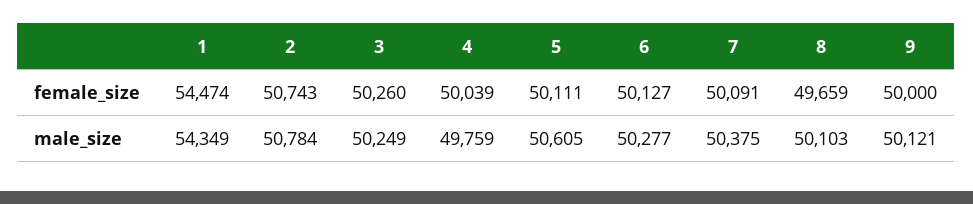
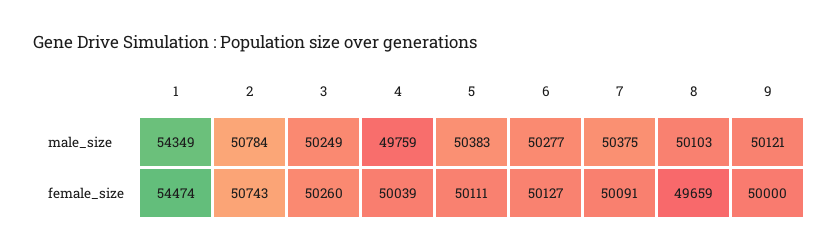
5, male_size: 50605 -> 50383

